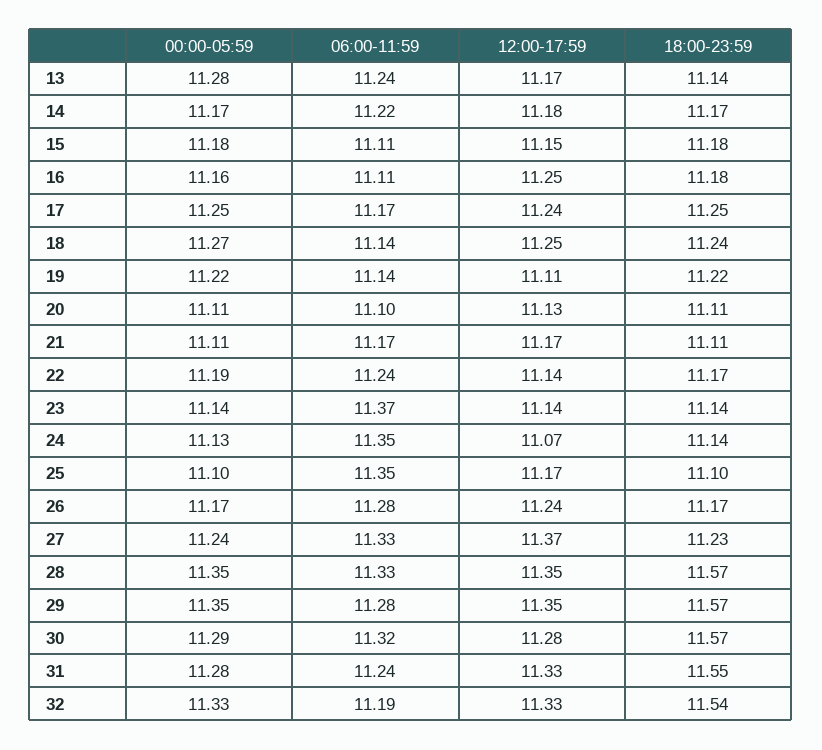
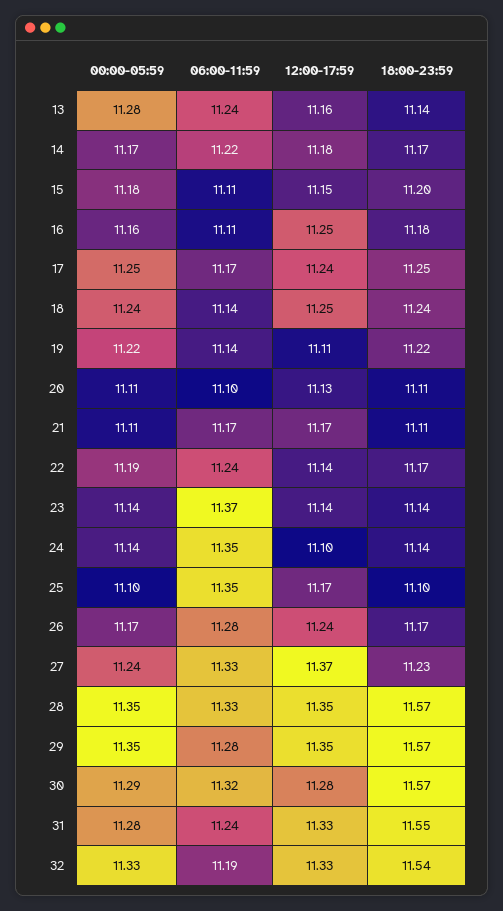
12:00-17:59, 13: 11.17 -> 11.16
18:00-23:59, 15: 11.18 -> 11.2
00:00-05:59, 18: 11.27 -> 11.24
00:00-05:59, 24: 11.13 -> 11.14
12:00-17:59, 24: 11.07 -> 11.1

